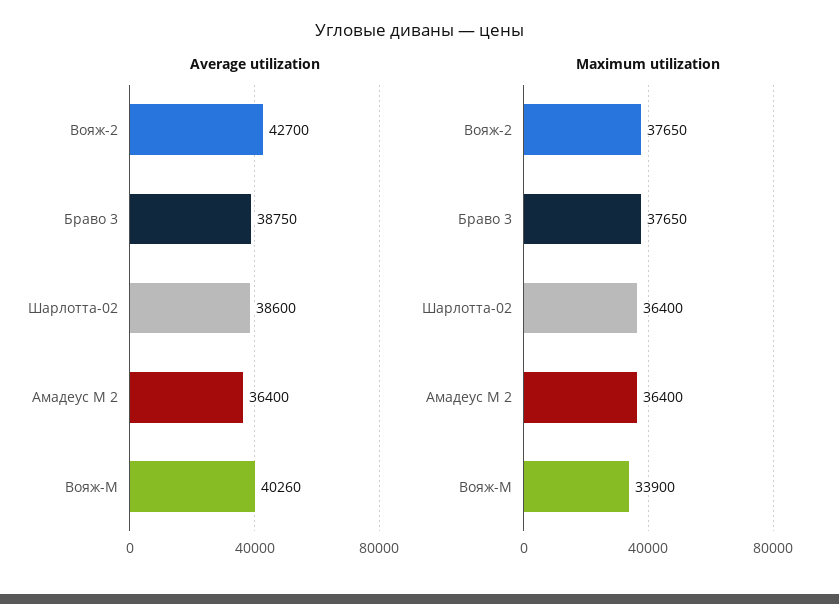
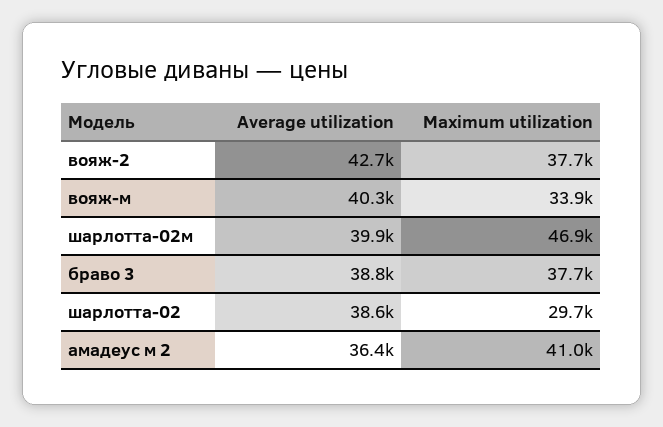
Maximum utilization, Шарлотта-02: 36400 -> 29700
Maximum utilization, Амадеус М 2: 36400 -> 41000
Average utilization, шарлотта-02м: none -> 39900
Maximum utilization, шарлотта-02м: none -> 46900

